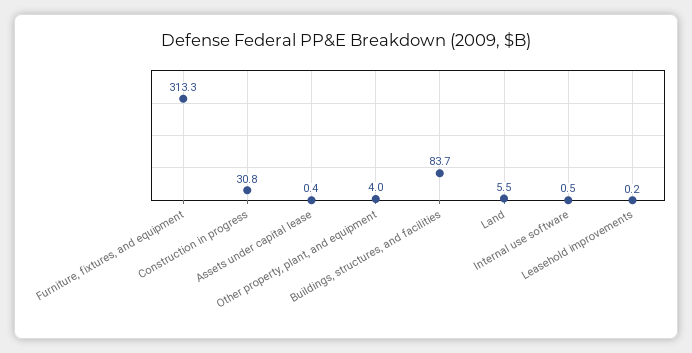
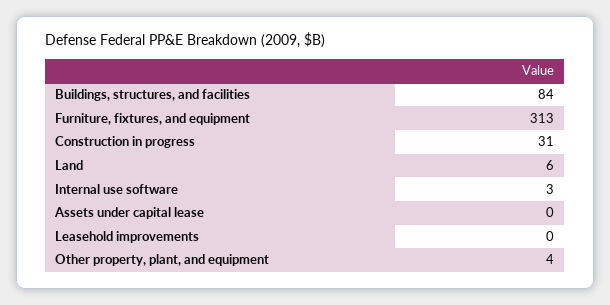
Internal use software: 0.5 -> 3

